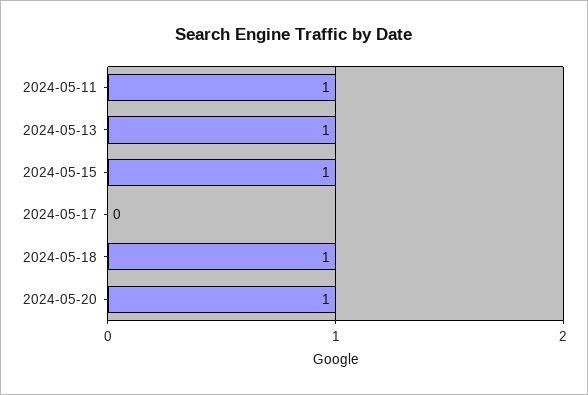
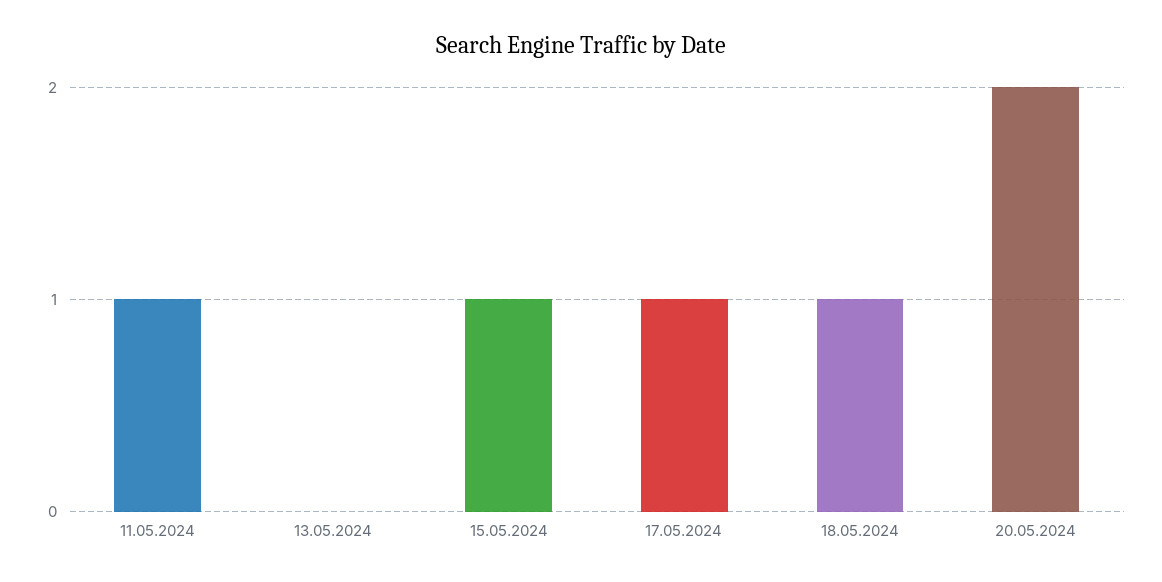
2024-05-13: 1 -> 0
2024-05-17: 0 -> 1
2024-05-20: 1 -> 2

